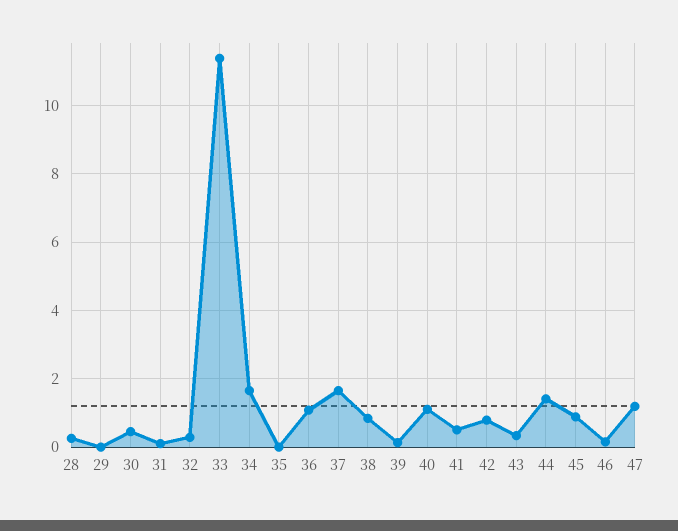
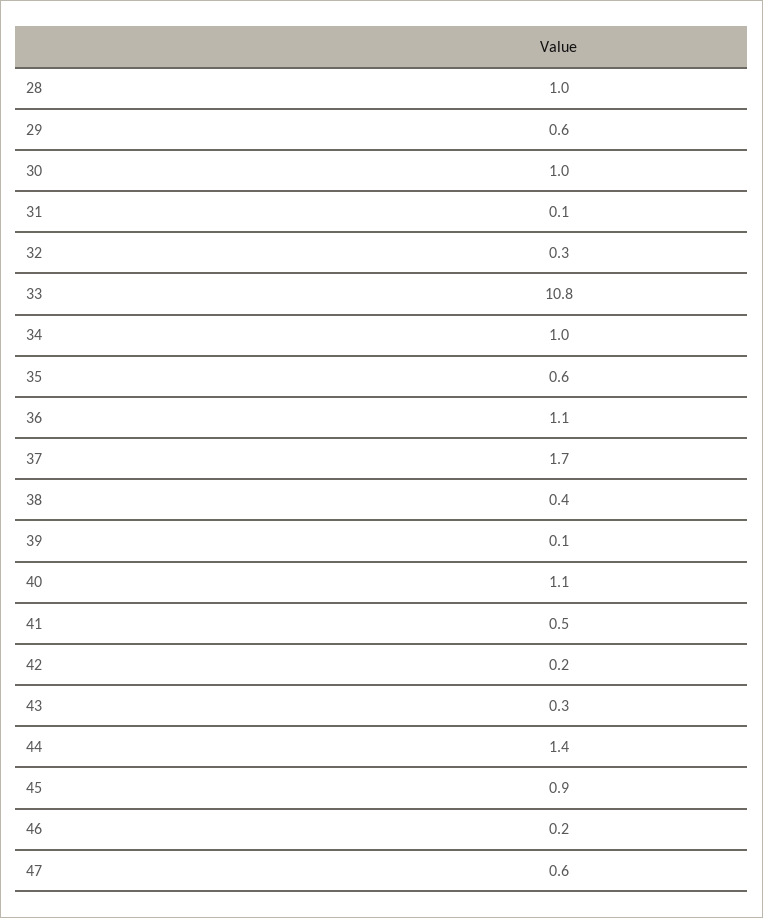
28: 0.2 -> 1
29: 0 -> 0.6
30: 0.4 -> 1
33: 11.4 -> 10.8
34: 1.6 -> 1
35: 0 -> 0.6
38: 0.8 -> 0.4
42: 0.8 -> 0.2
47: 1.2 -> 0.6

